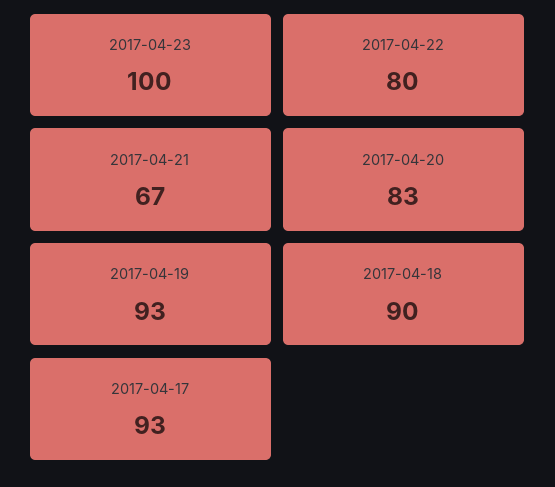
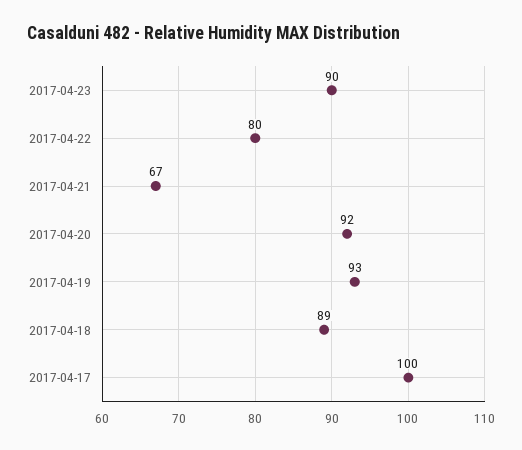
2017-04-23: 100 -> 90
2017-04-20: 83 -> 92
2017-04-18: 90 -> 89
2017-04-17: 93 -> 100

